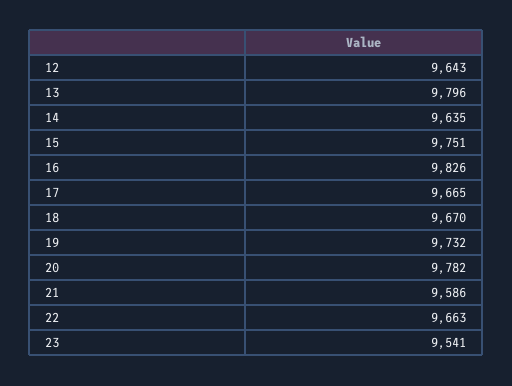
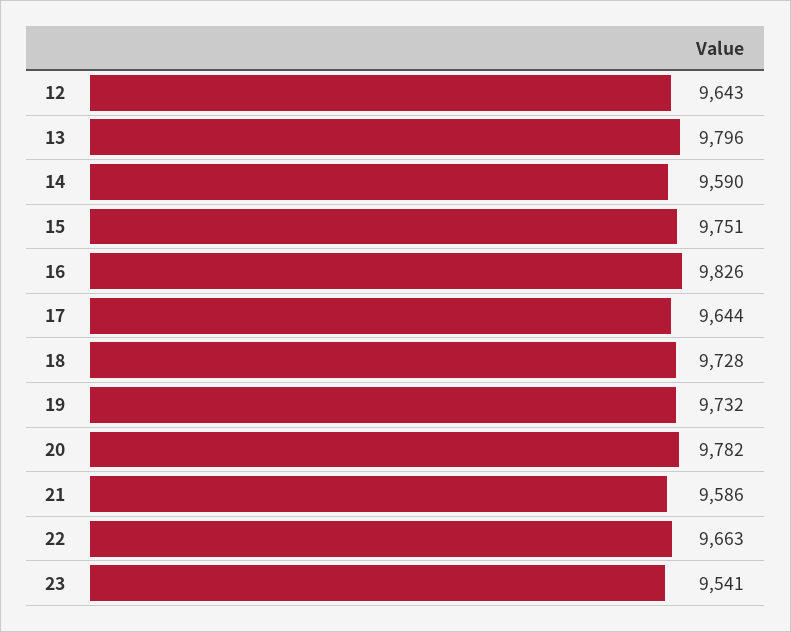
14: 9635 -> 9590
17: 9665 -> 9644
18: 9670 -> 9728

